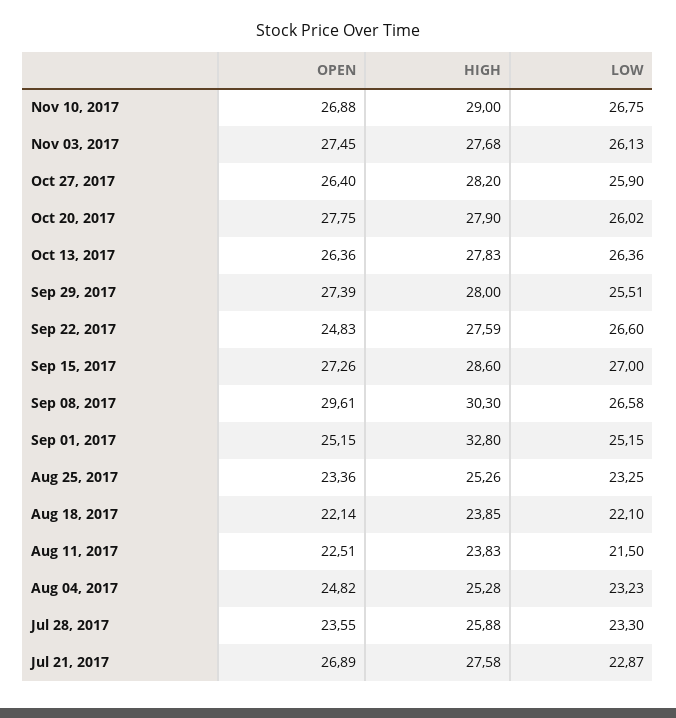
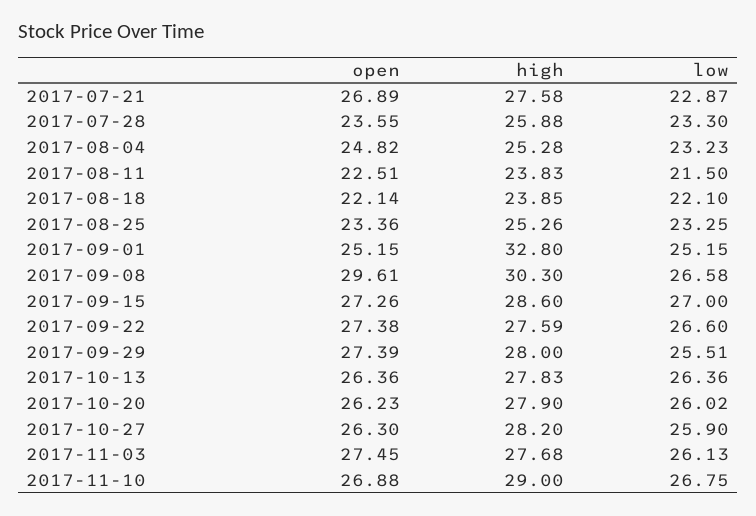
OPEN, Oct 27, 2017: 26.4 -> 26.3
OPEN, Oct 20, 2017: 27.75 -> 26.23
OPEN, Sep 22, 2017: 24.83 -> 27.38

